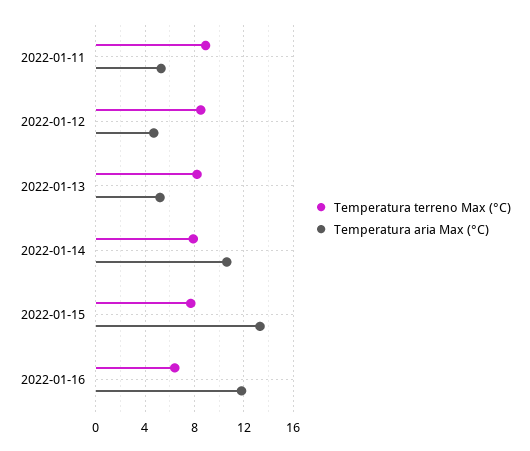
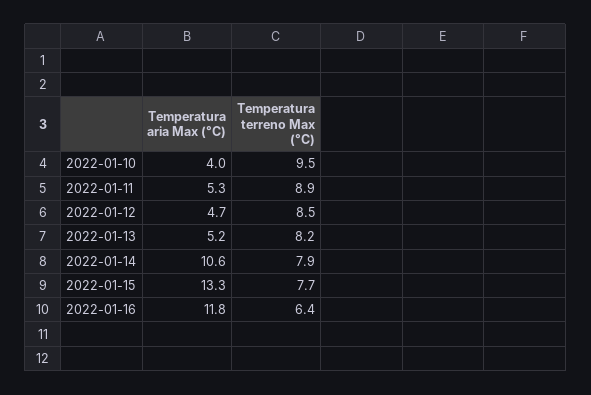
Temperatura aria Max (°C), 2022-01-10: none -> 4
Temperatura terreno Max (°C), 2022-01-10: none -> 9.5

